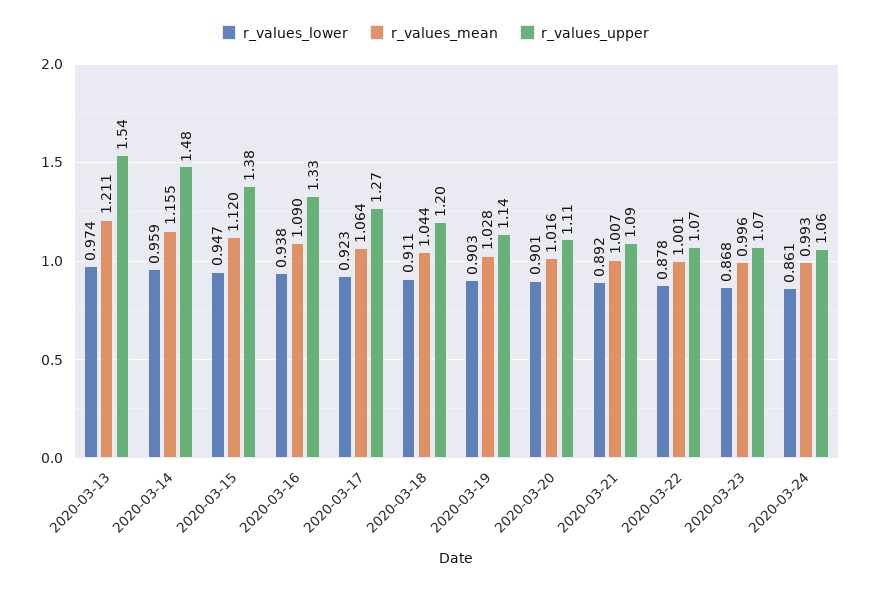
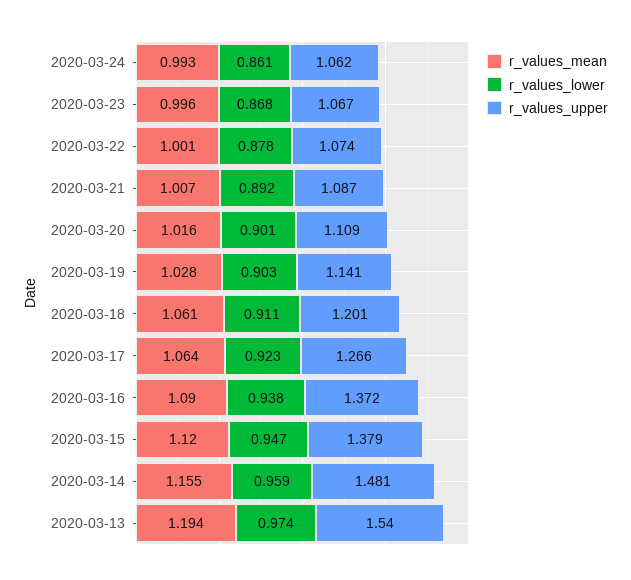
r_values_mean, 2020-03-13: 1.211 -> 1.194
r_values_upper, 2020-03-16: 1.33 -> 1.372
r_values_mean, 2020-03-18: 1.044 -> 1.061

